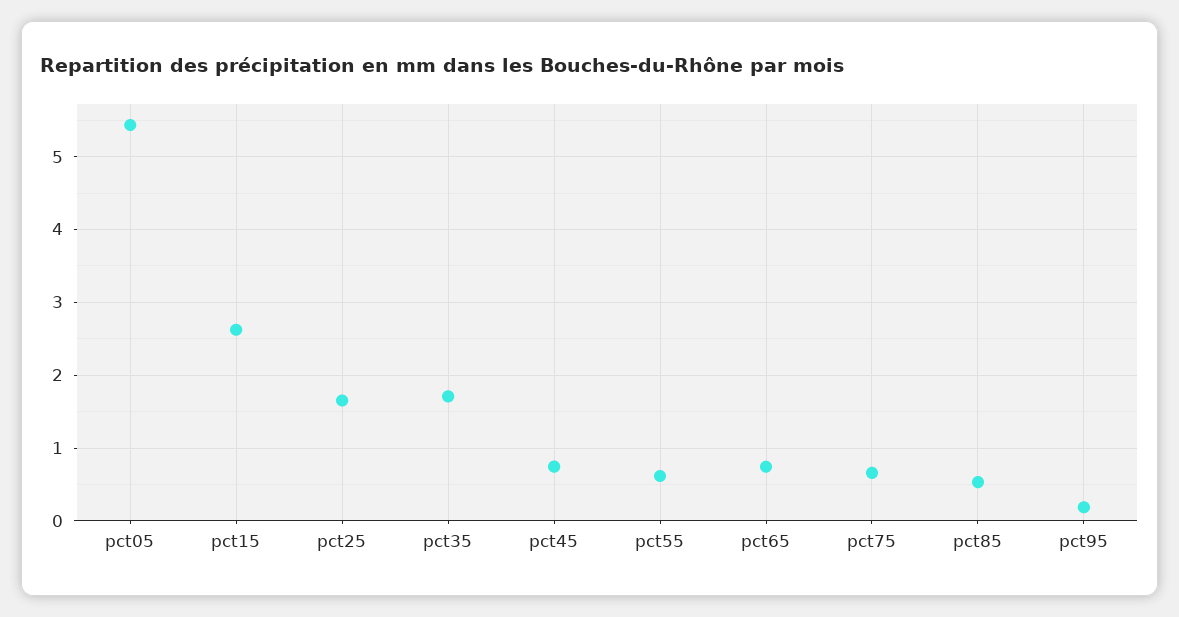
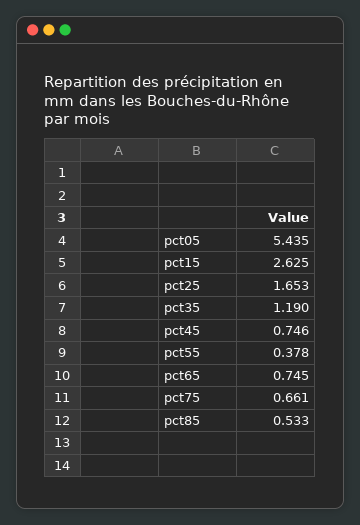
pct35: 1.7 -> 1.19
pct55: 0.6 -> 0.378
pct95: 0.2 -> none

